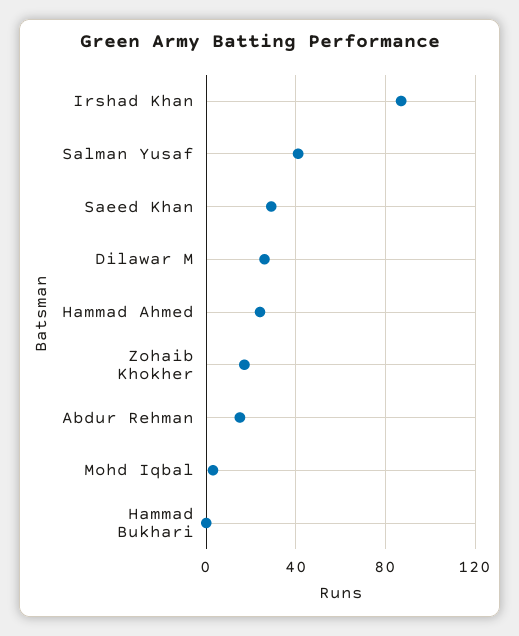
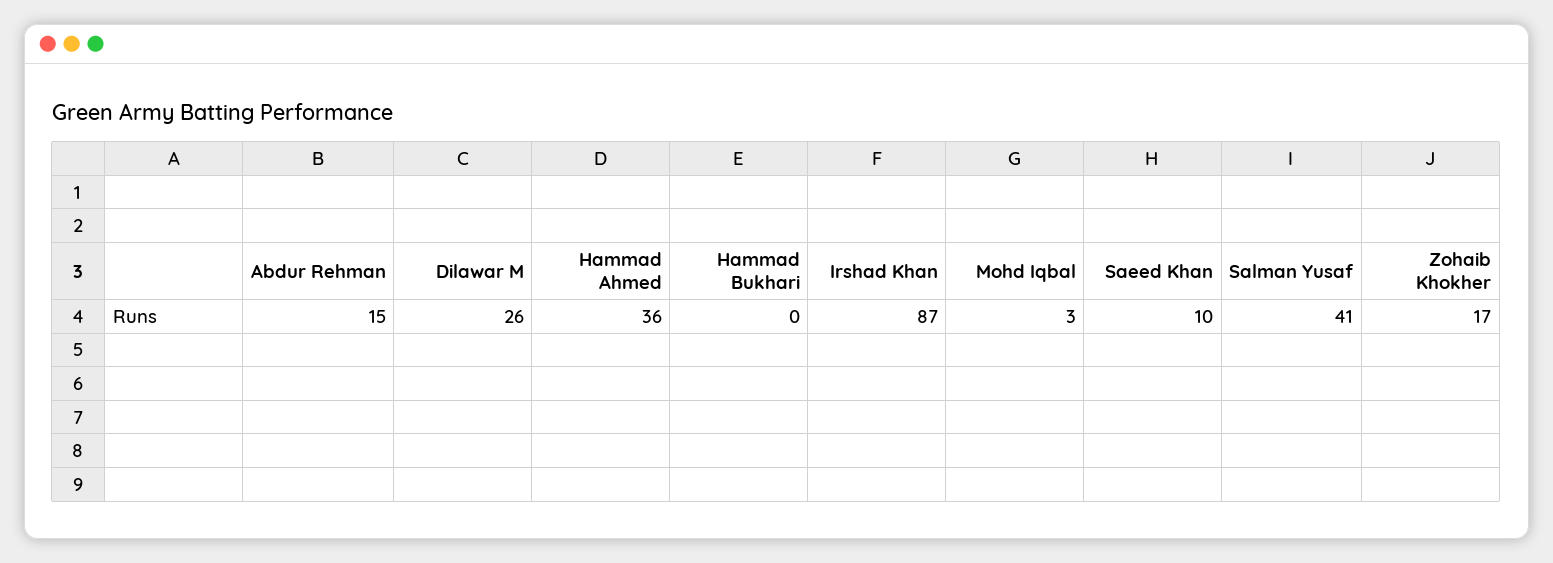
Saeed Khan: 30 -> 10
Hammad Ahmed: 25 -> 36

